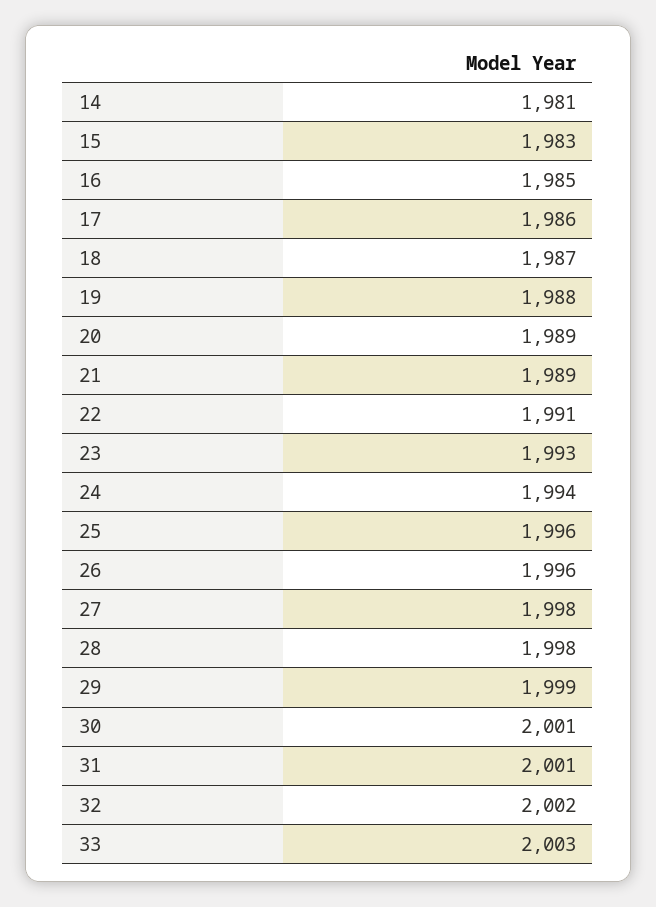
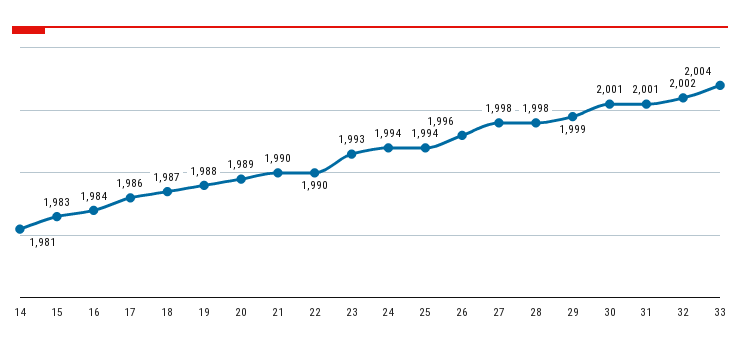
16: 1985 -> 1984
21: 1989 -> 1990
22: 1991 -> 1990
25: 1996 -> 1994
33: 2003 -> 2004

